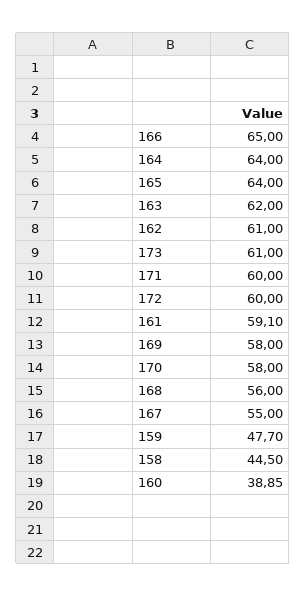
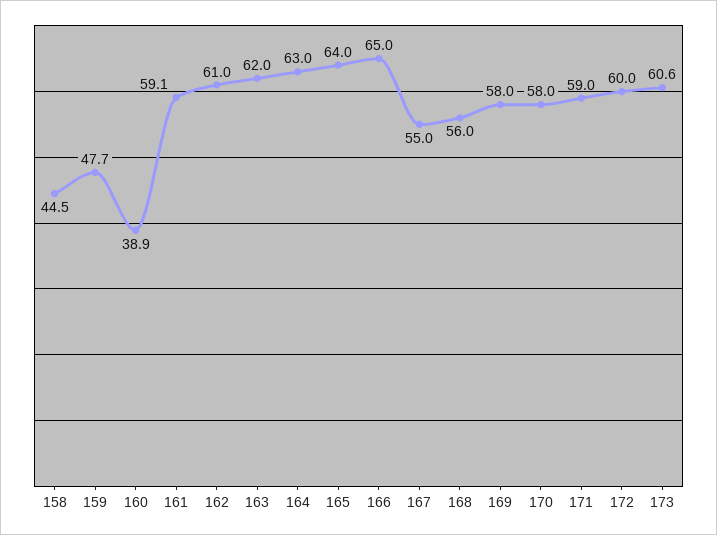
164: 64 -> 63
173: 61 -> 60.6
171: 60 -> 59

